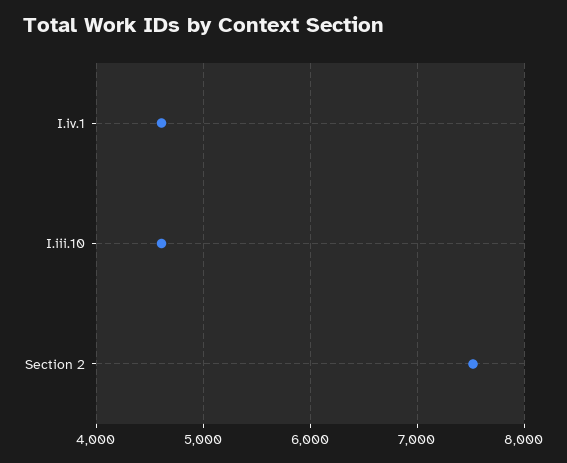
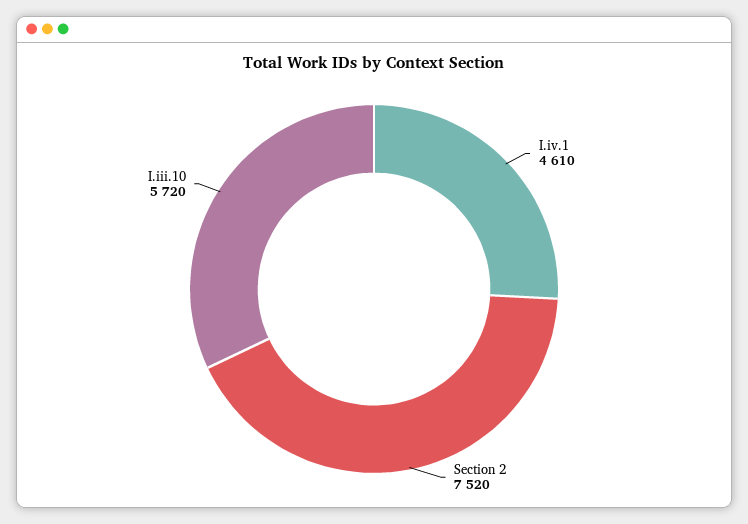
I.iii.10: 4600 -> 5720

